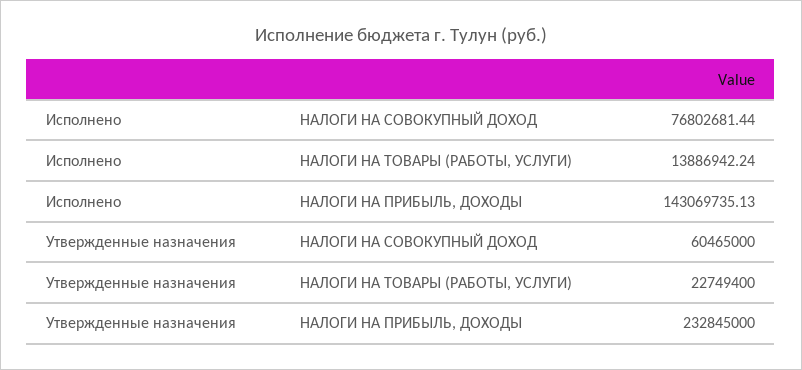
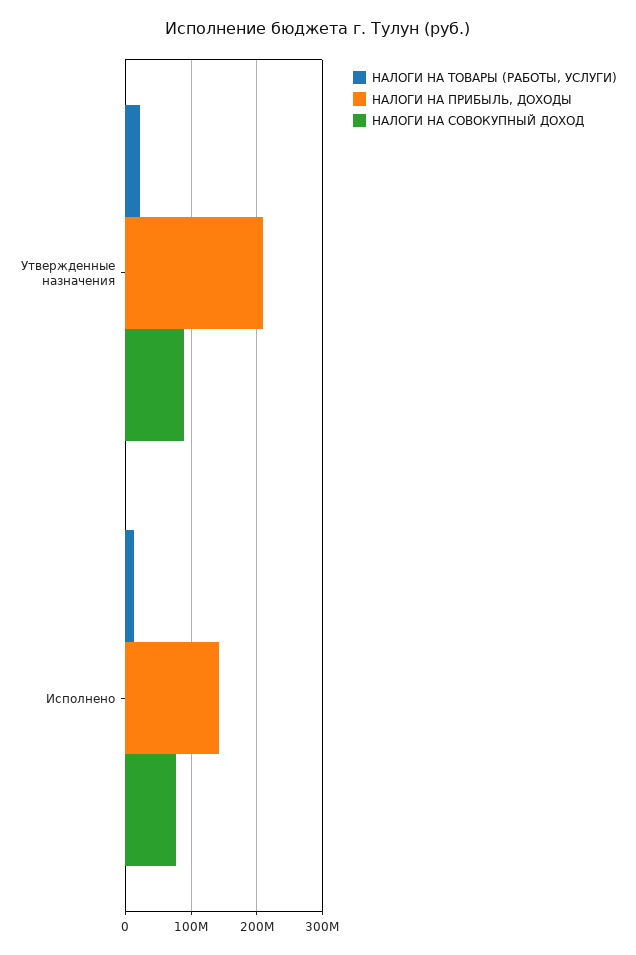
НАЛОГИ НА СОВОКУПНЫЙ ДОХОД, Утвержденные назначения: 60465000 -> 90000000
НАЛОГИ НА ПРИБЫЛЬ, ДОХОДЫ, Утвержденные назначения: 232845000 -> 210000000

